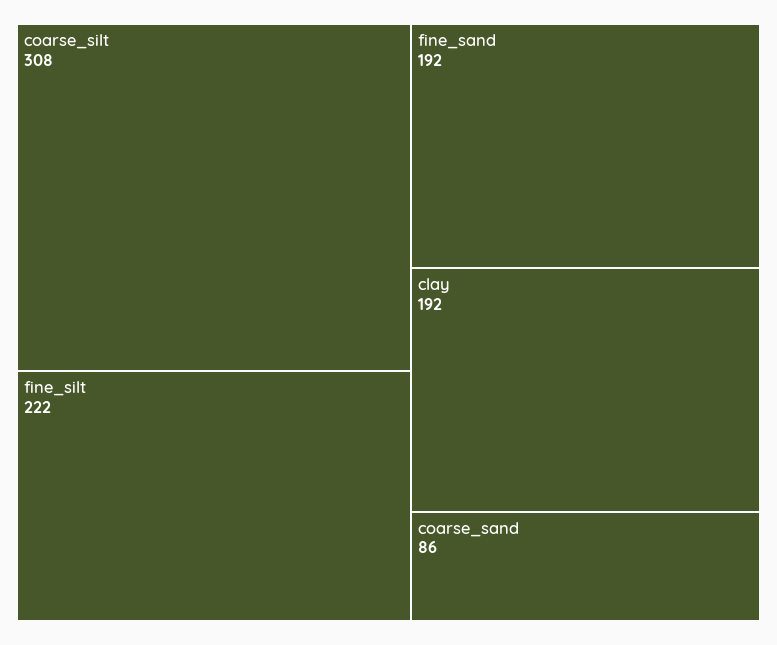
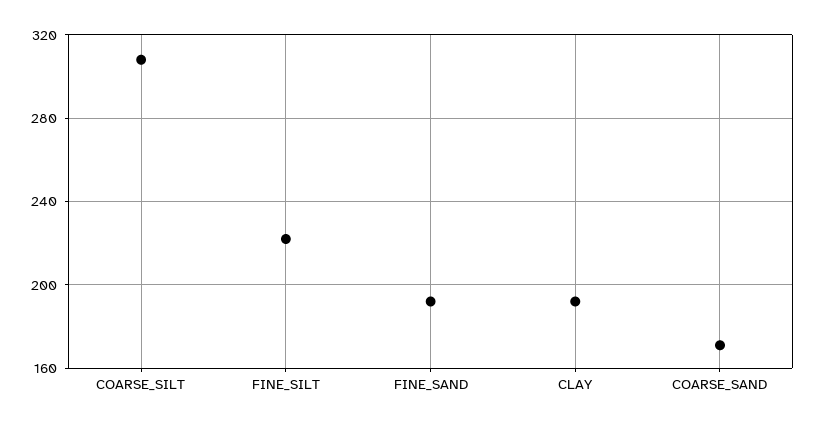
coarse_sand: 86 -> 170

